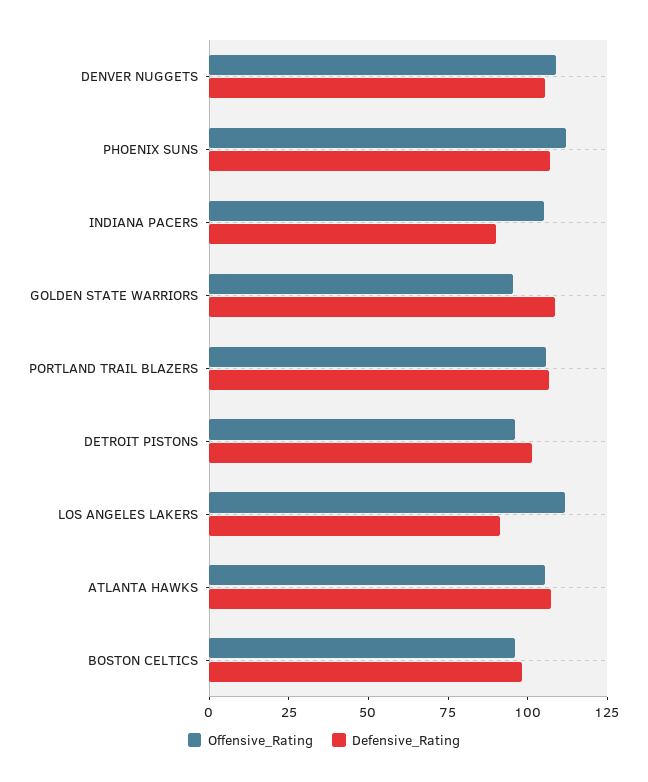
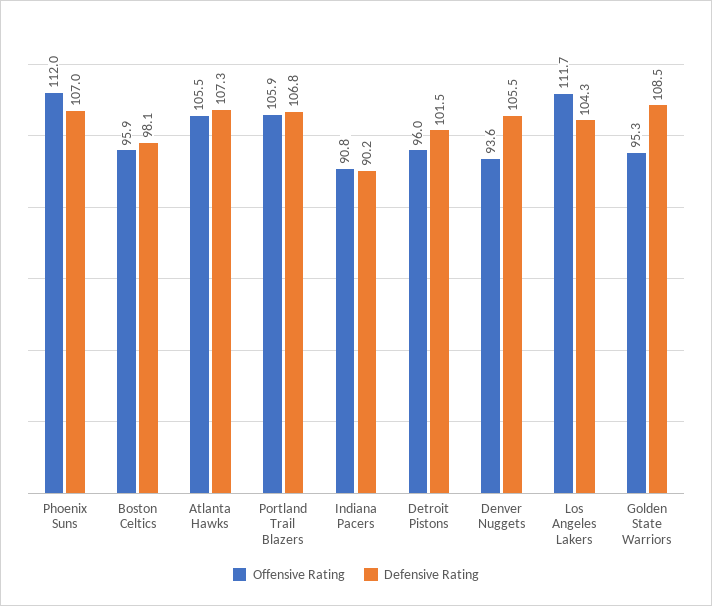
Offensive_Rating, DENVER NUGGETS: 110 -> 93.6
Offensive_Rating, INDIANA PACERS: 105 -> 90.8
Defensive_Rating, LOS ANGELES LAKERS: 90 -> 104.3

